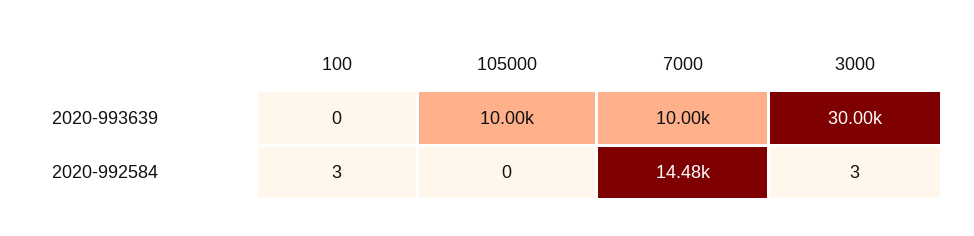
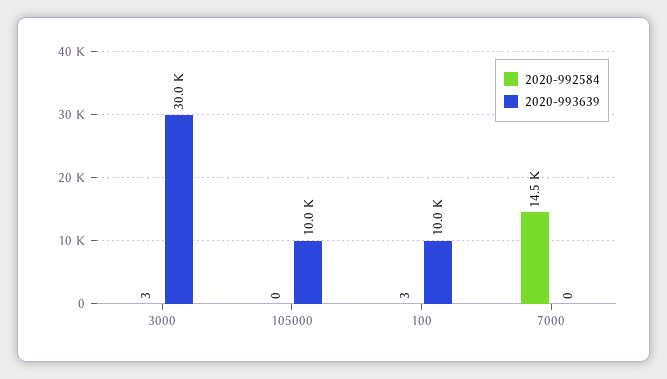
2020-993639, 100: 0 -> 10000
2020-993639, 7000: 10000 -> 0

